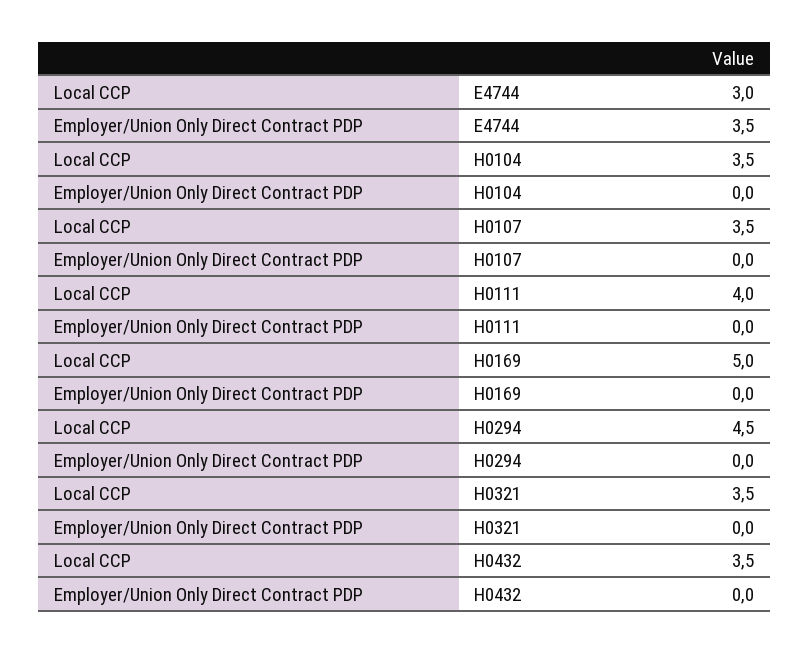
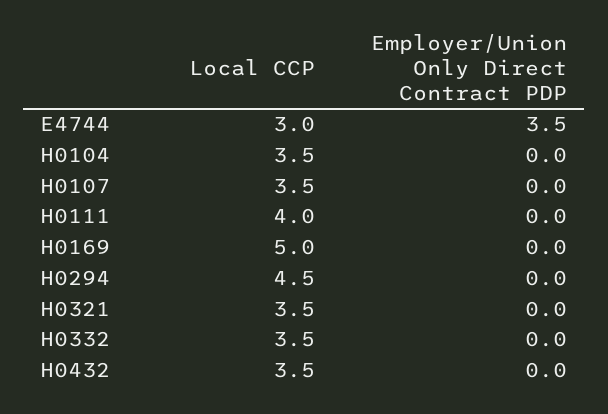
Local CCP, H0332: none -> 3.5
Employer/Union Only Direct Contract PDP, H0332: none -> 0

